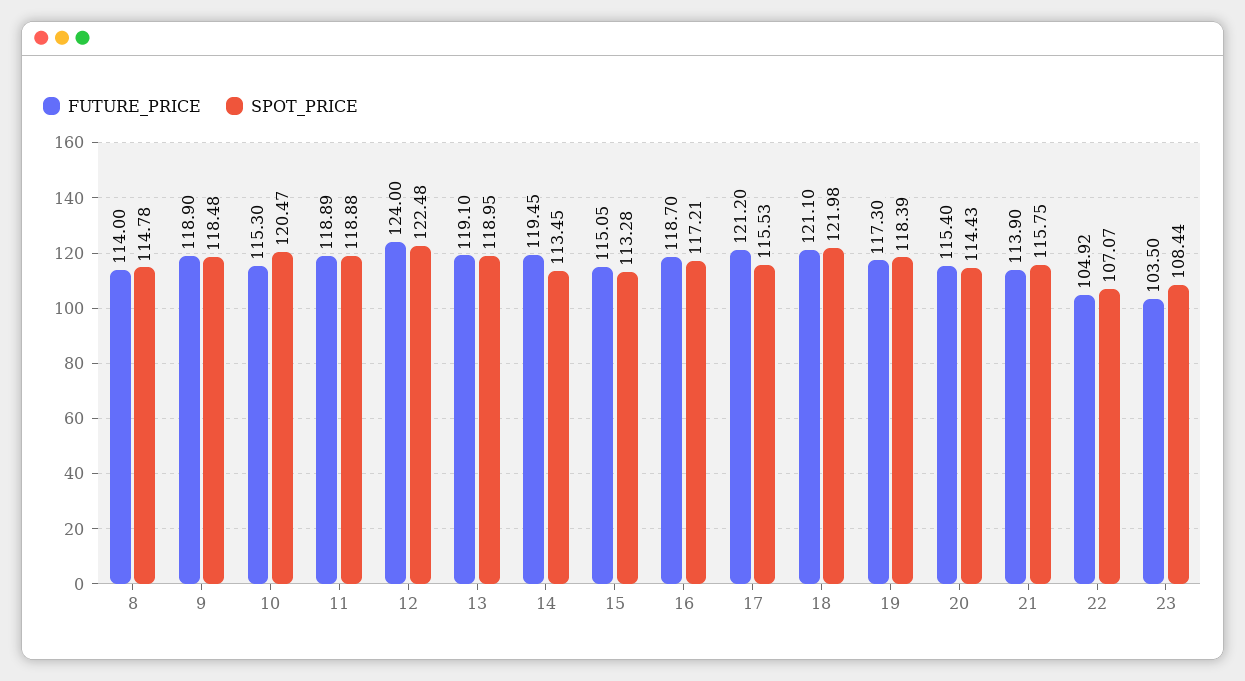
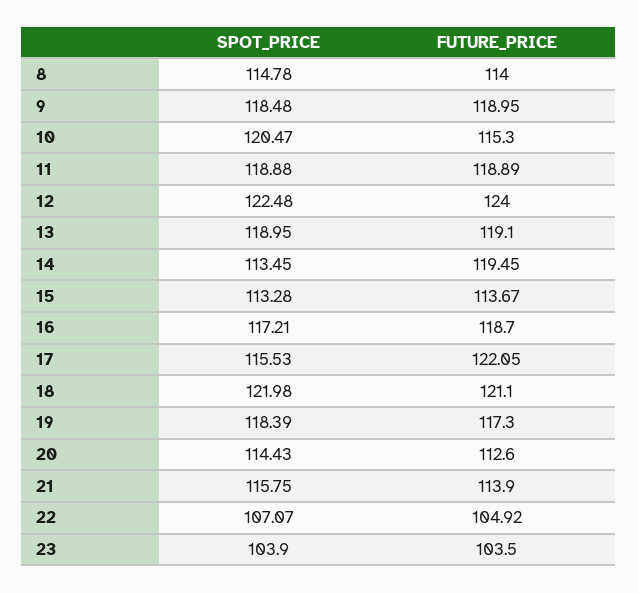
FUTURE_PRICE, 9: 118.9 -> 118.95
FUTURE_PRICE, 15: 115.05 -> 113.67
FUTURE_PRICE, 17: 121.2 -> 122.05
FUTURE_PRICE, 20: 115.4 -> 112.6
SPOT_PRICE, 23: 108.44 -> 103.9

